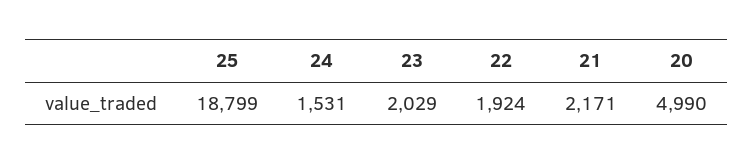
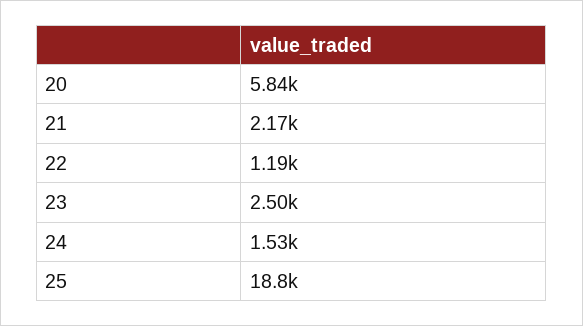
23: 2029 -> 2500
22: 1924 -> 1190
20: 4990 -> 5840

